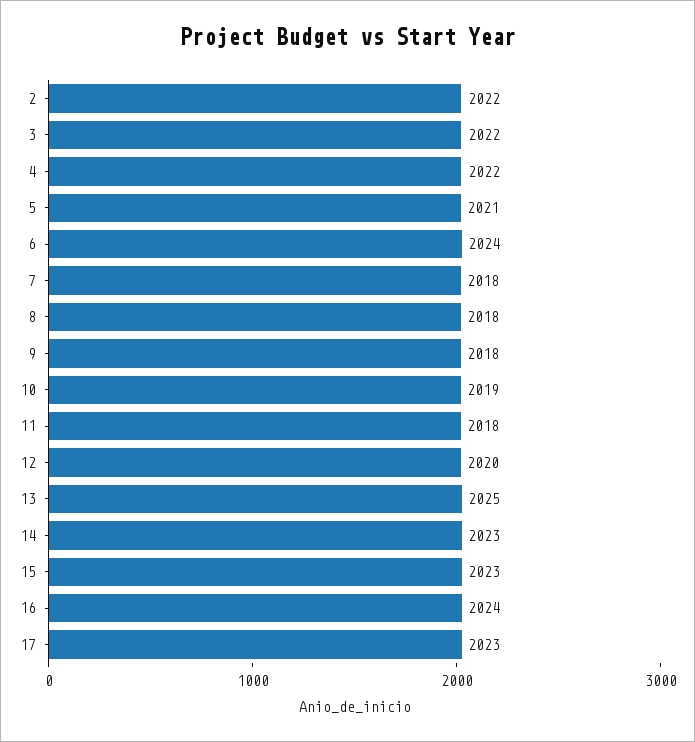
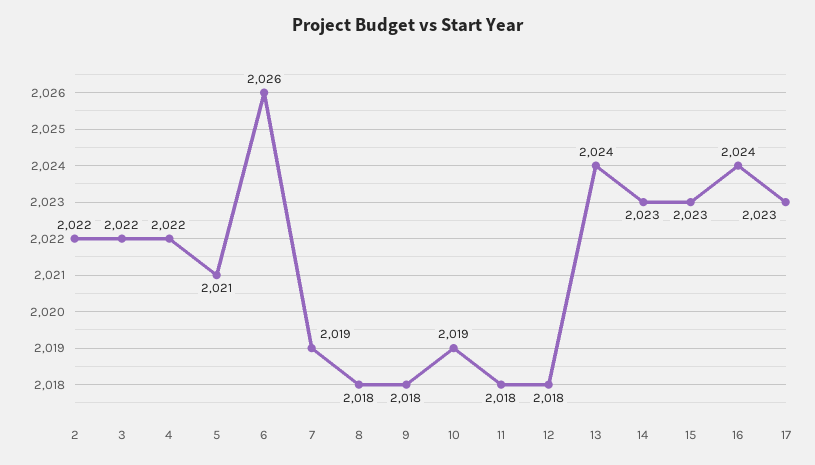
6: 2024 -> 2026
7: 2018 -> 2019
12: 2020 -> 2018
13: 2025 -> 2024

